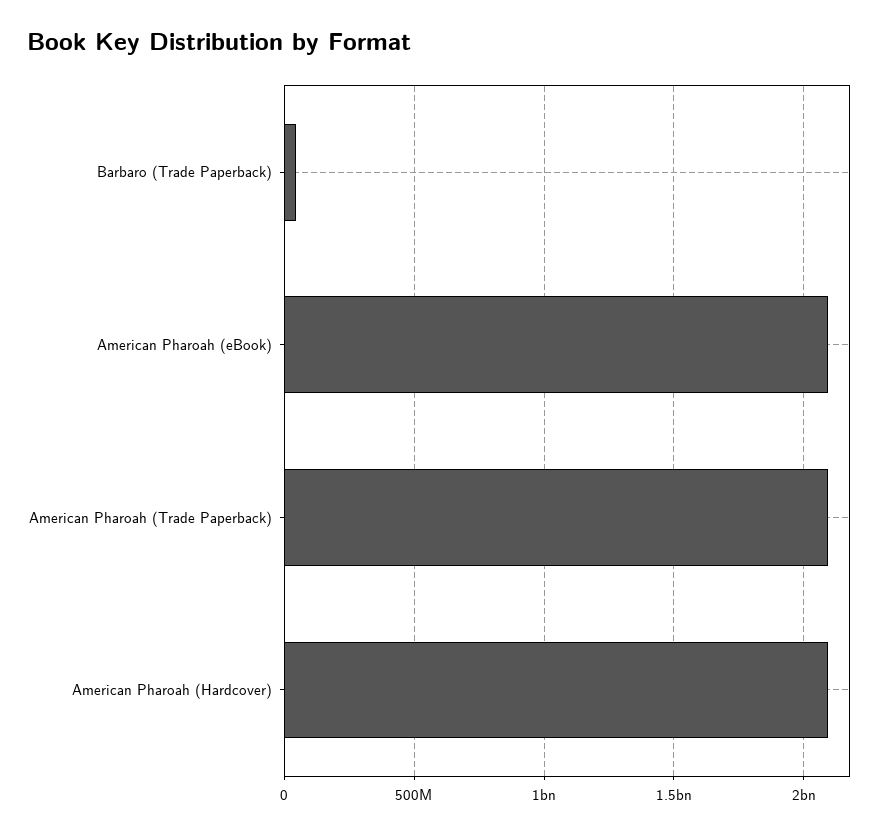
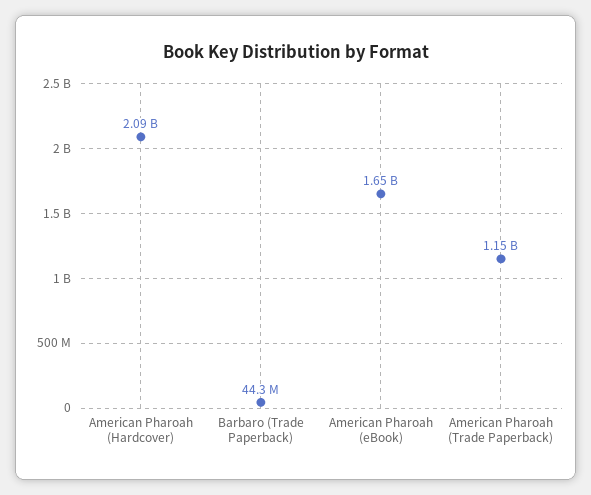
American Pharoah (eBook): 2100000000 -> 1650000000
American Pharoah (Trade Paperback): 2100000000 -> 1150000000

